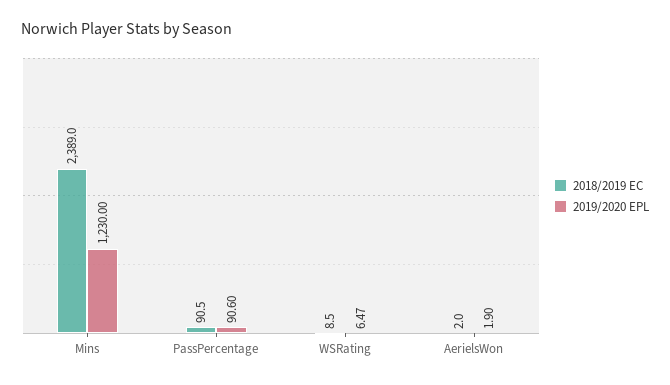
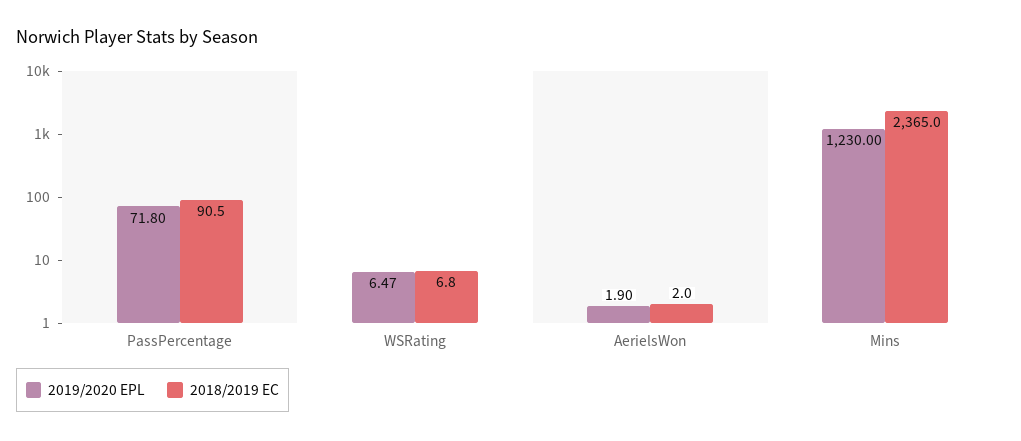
2018/2019 EC, Mins: 2389 -> 2365
2019/2020 EPL, PassPercentage: 90.6 -> 71.8
2018/2019 EC, WSRating: 8.5 -> 6.8

